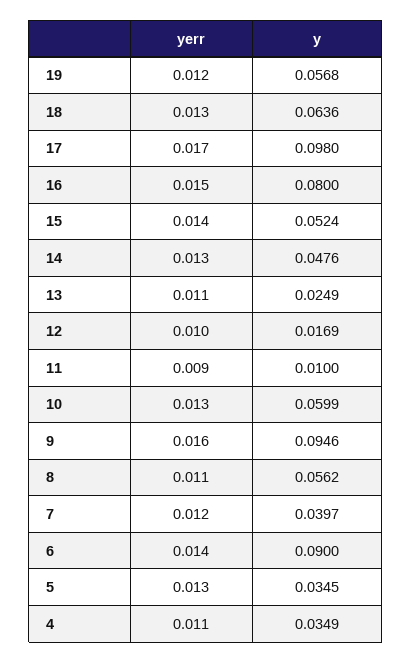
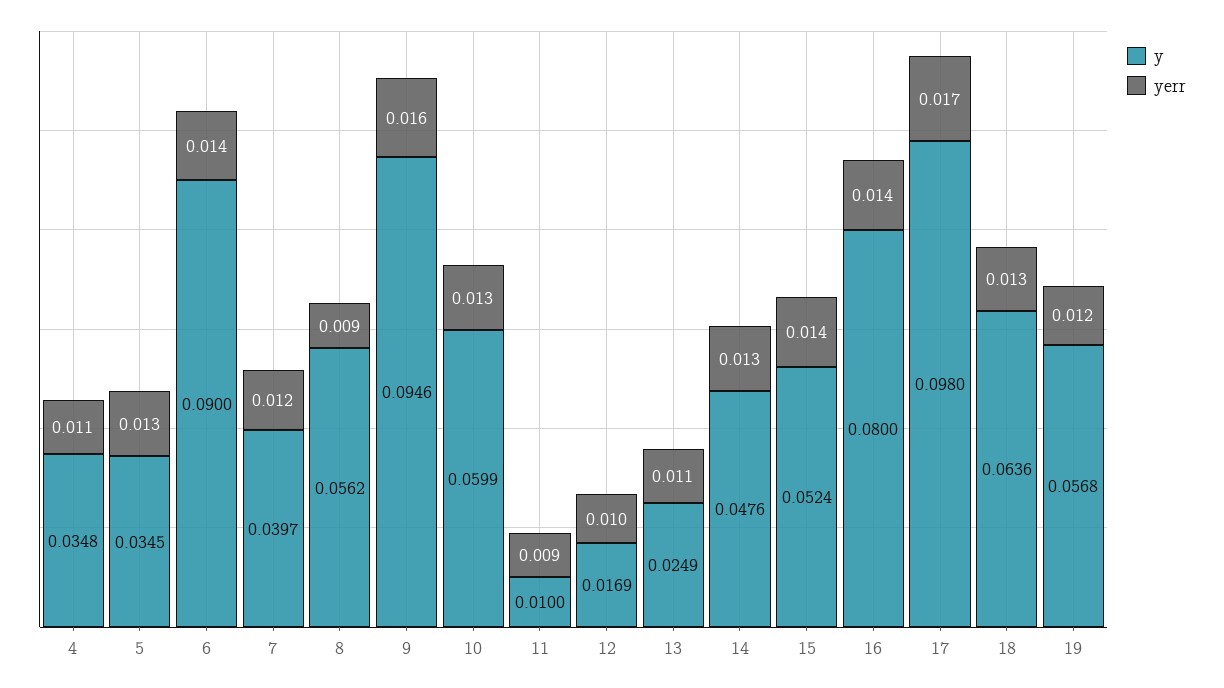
yerr, 16: 0.015 -> 0.014
yerr, 8: 0.011 -> 0.009
y, 4: 0.0349 -> 0.0348

